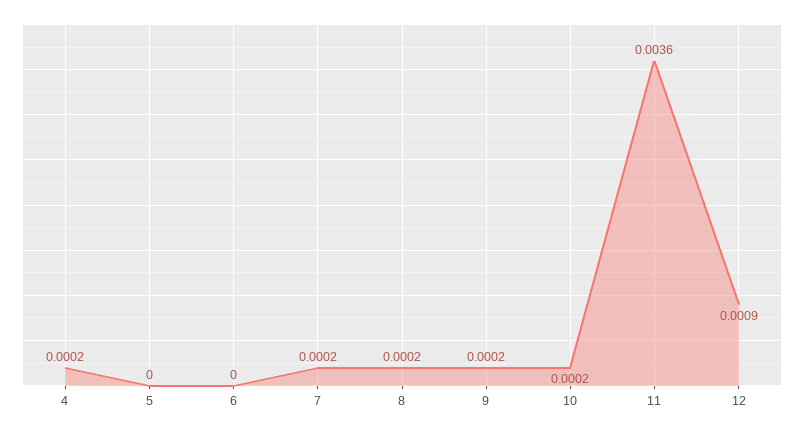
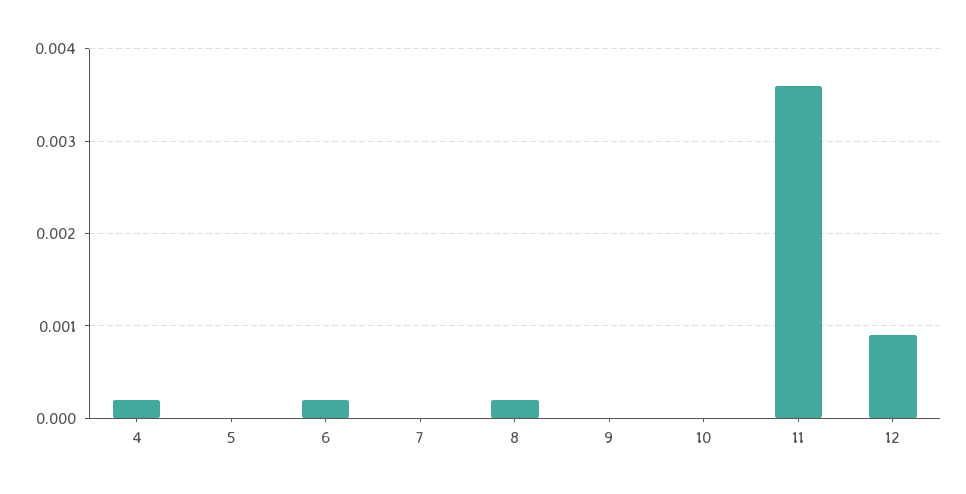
6: 0 -> 0.0002
7: 0.0002 -> 0
9: 0.0002 -> 0
10: 0.0002 -> 0

